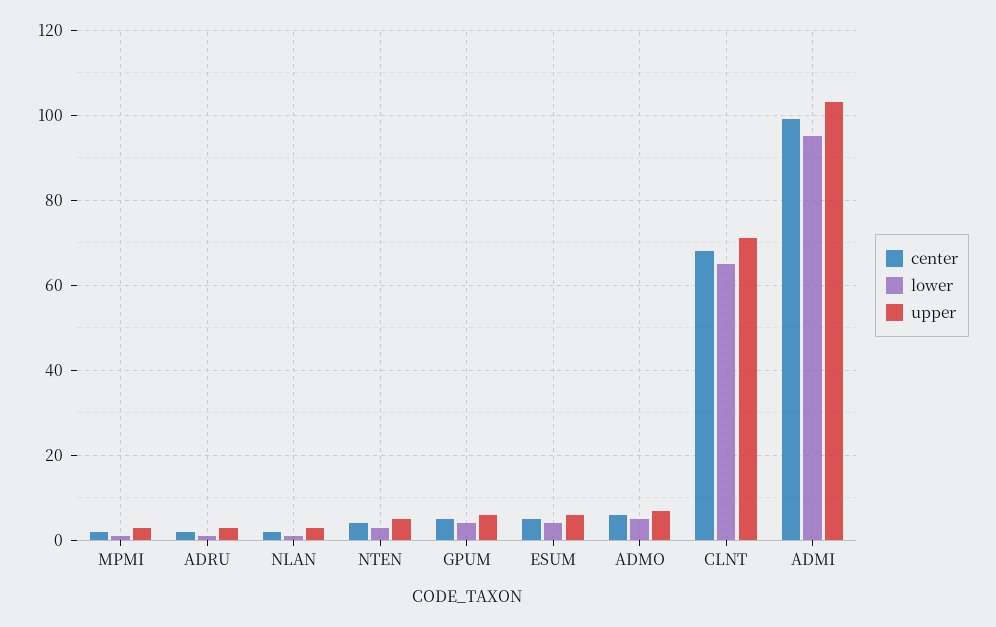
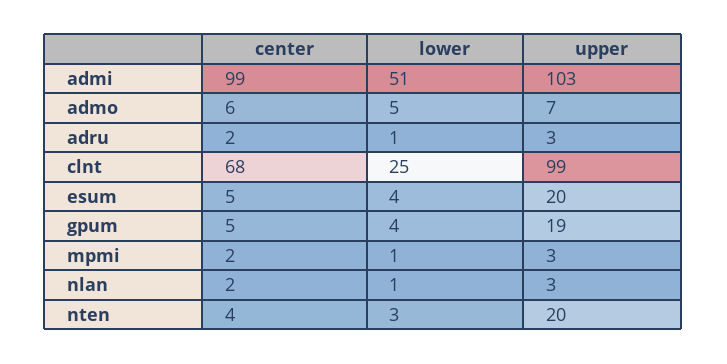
upper, NTEN: 5 -> 20
upper, GPUM: 5 -> 19
upper, ESUM: 5 -> 20
lower, CLNT: 65 -> 25
upper, CLNT: 70 -> 99
lower, ADMI: 95 -> 51

